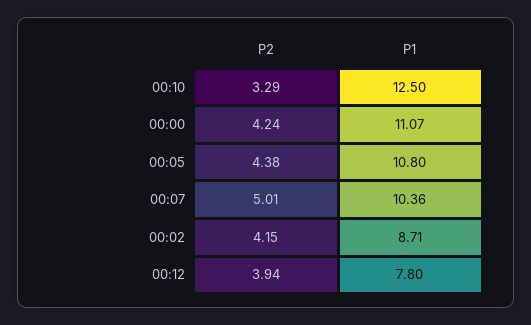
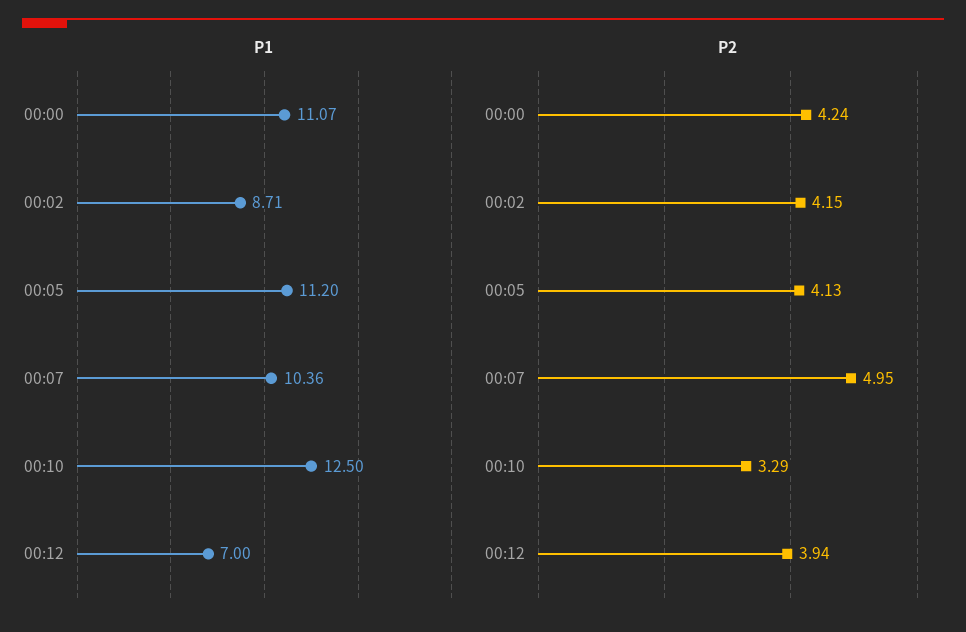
P2, 00:05: 4.38 -> 4.13
P1, 00:05: 10.8 -> 11.2
P2, 00:07: 5.01 -> 4.95
P1, 00:12: 7.8 -> 7

